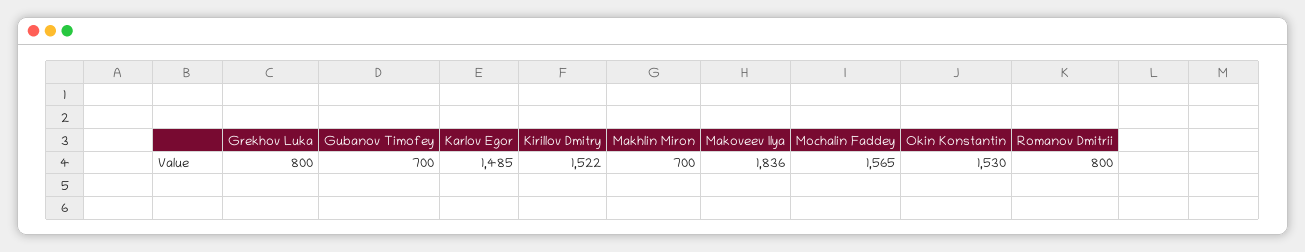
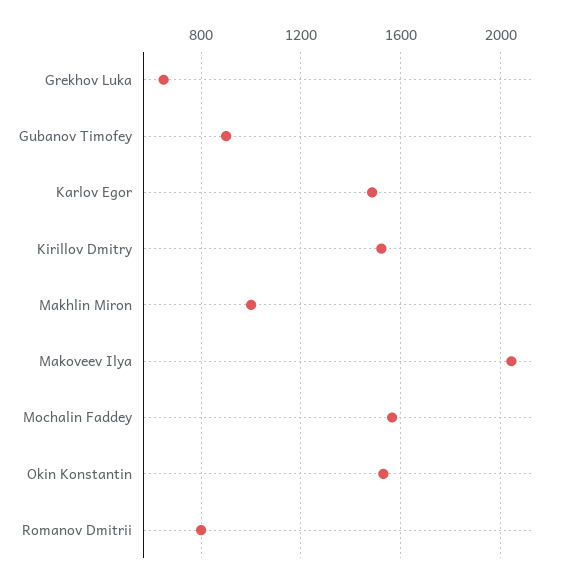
Grekhov Luka: 800 -> 650
Gubanov Timofey: 700 -> 900
Makhlin Miron: 700 -> 1000
Makoveev Ilya: 1836 -> 2050

